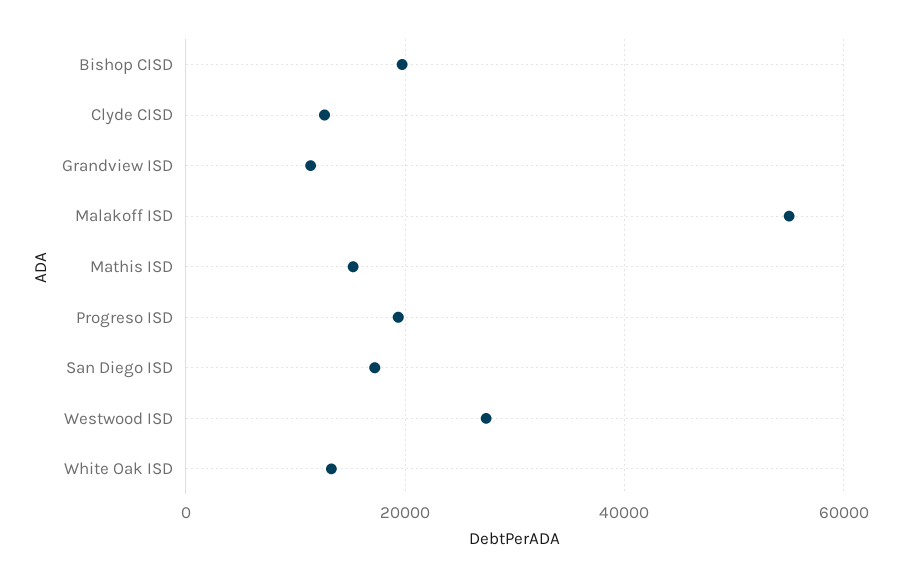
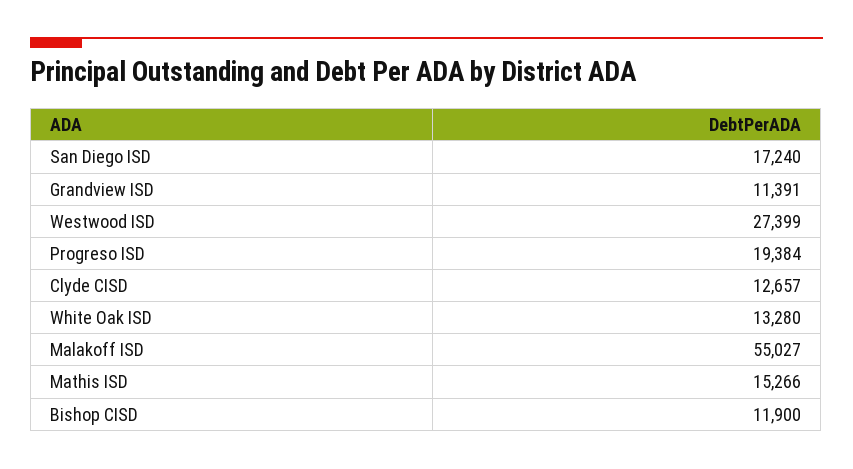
Bishop CISD: 20000 -> 11900

